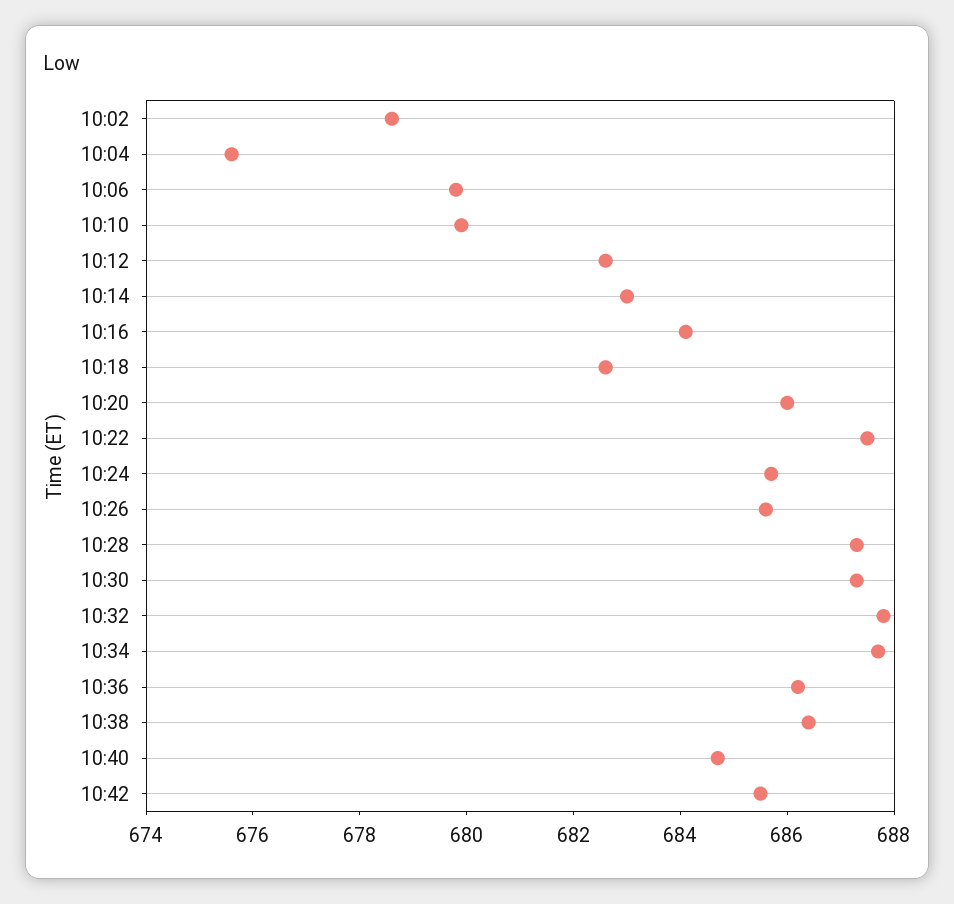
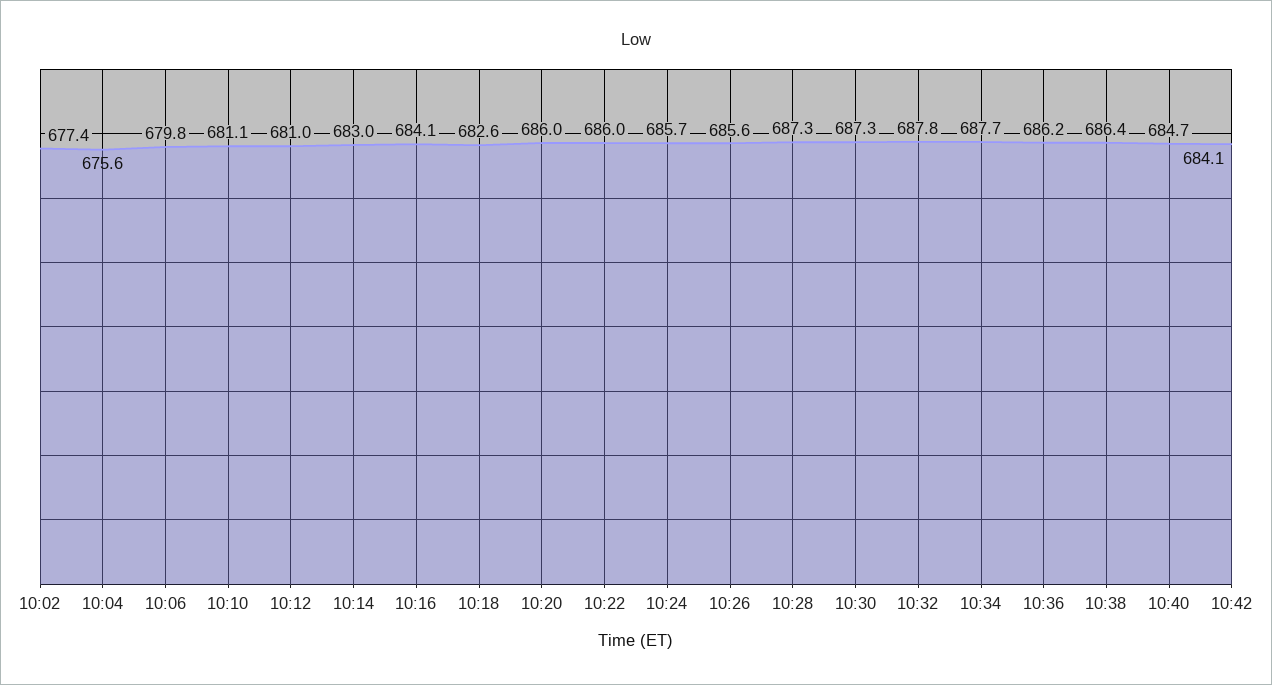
10:02: 678.5 -> 677.4
10:10: 680 -> 681.1
10:12: 682.5 -> 681
10:22: 687.5 -> 686
10:42: 685.5 -> 684.1

